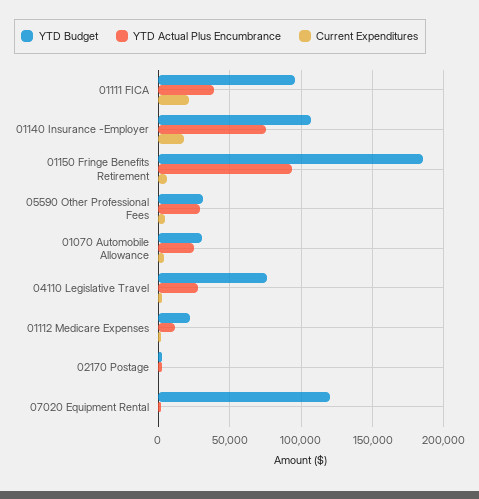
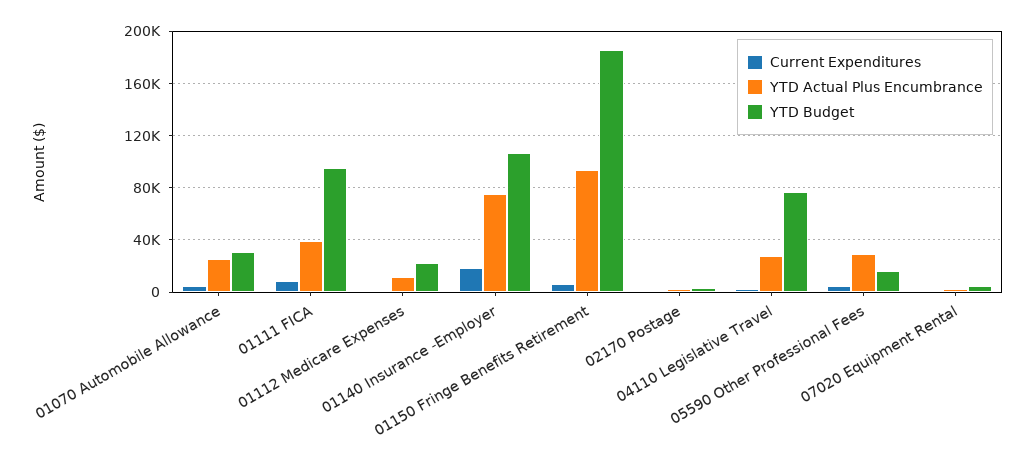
Current Expenditures, 01111 FICA: 20000 -> 10000
YTD Budget, 05590 Other Professional Fees: 30000 -> 15000
YTD Budget, 07020 Equipment Rental: 120000 -> 5000

